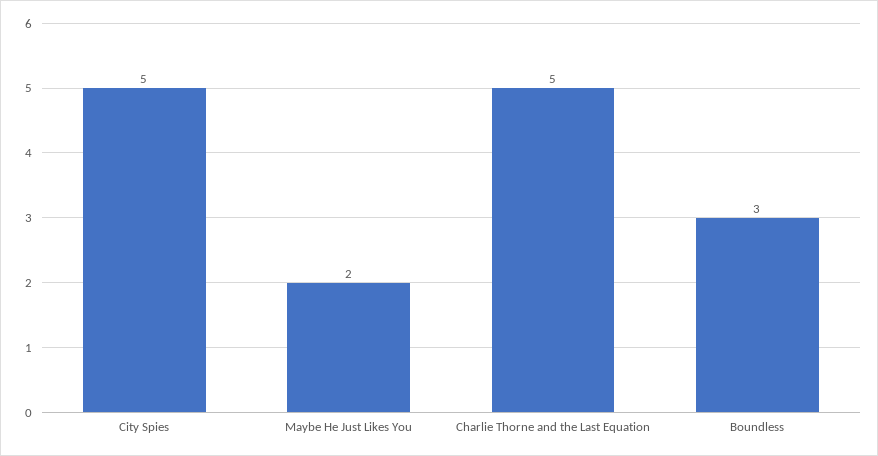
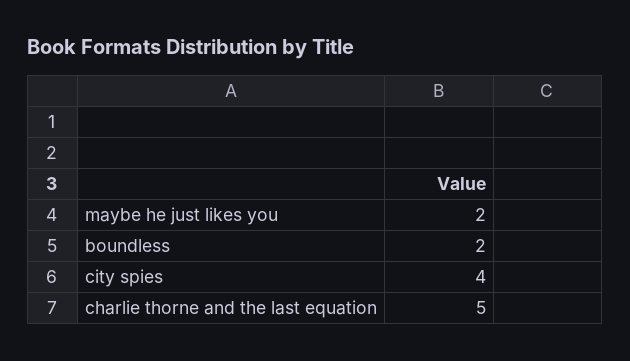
City Spies: 5 -> 4
Boundless: 3 -> 2

